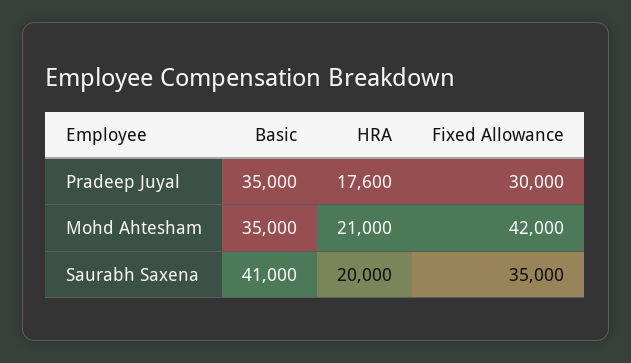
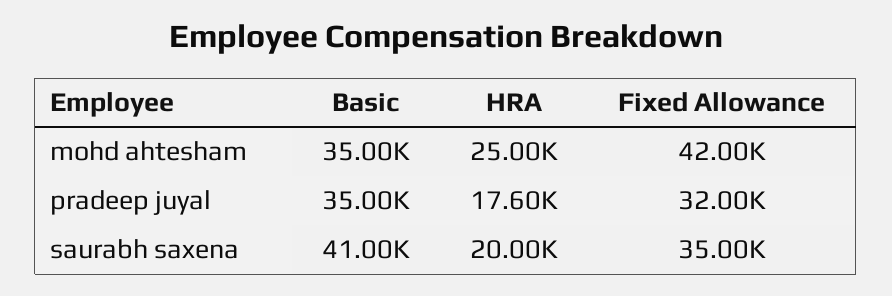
Fixed Allowance, Pradeep Juyal: 30000 -> 32000
HRA, Mohd Ahtesham: 21000 -> 25000

